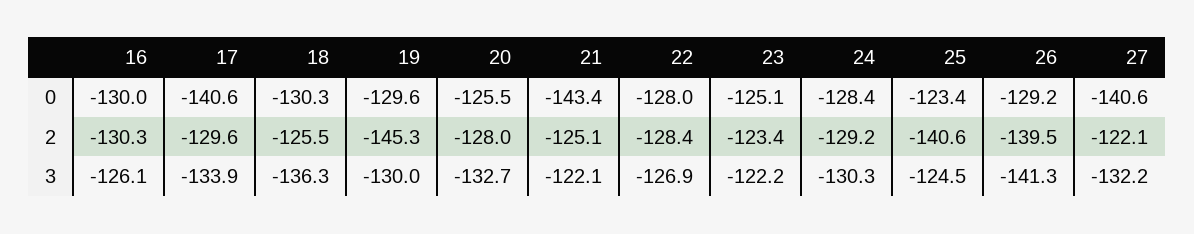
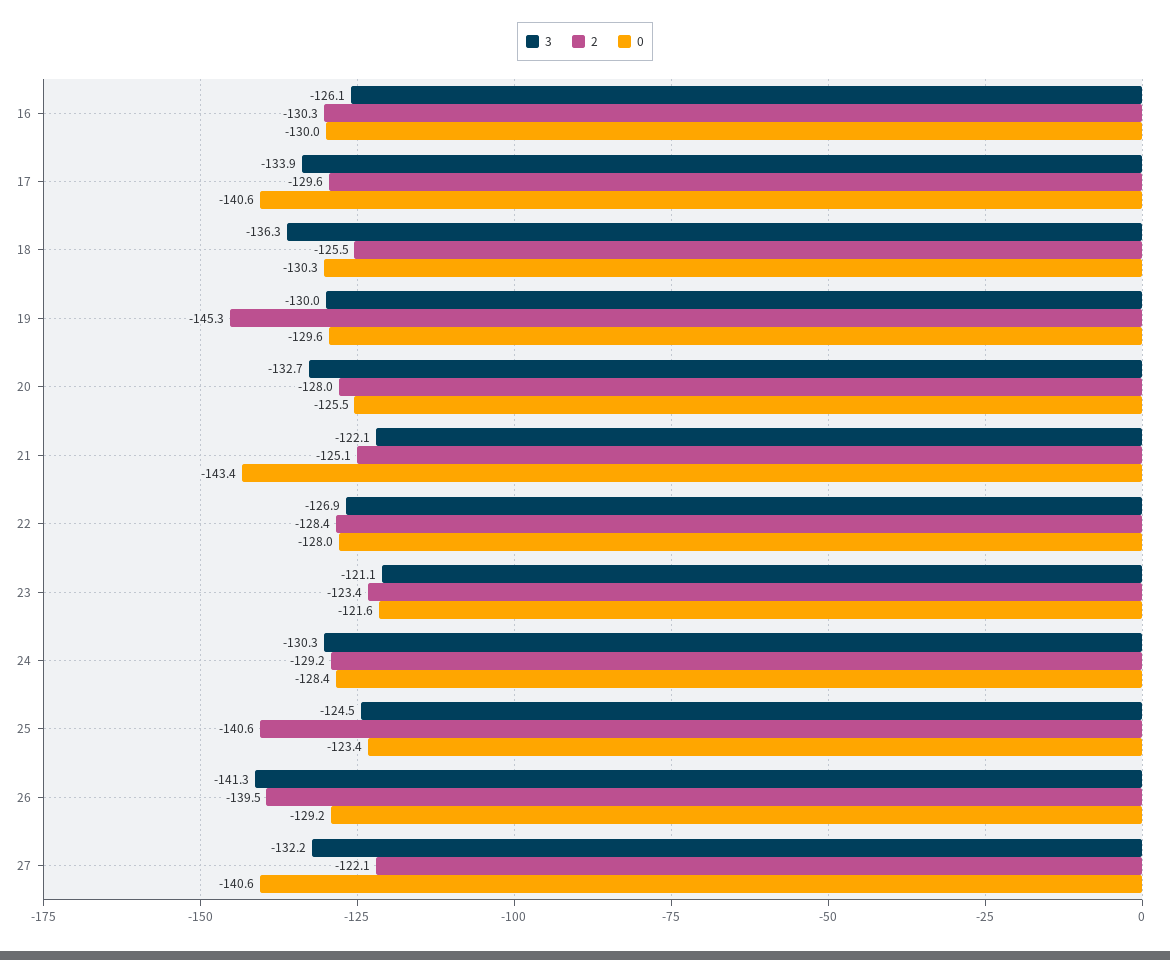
0, 23: -125.1 -> -121.6
3, 23: -122.2 -> -121.1

